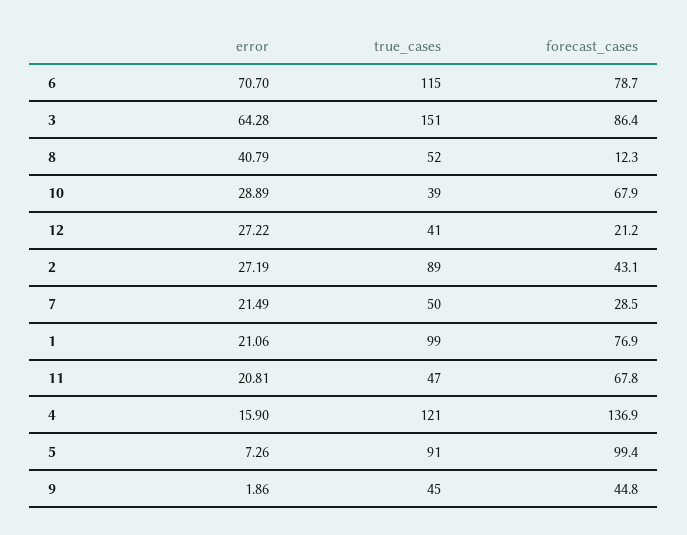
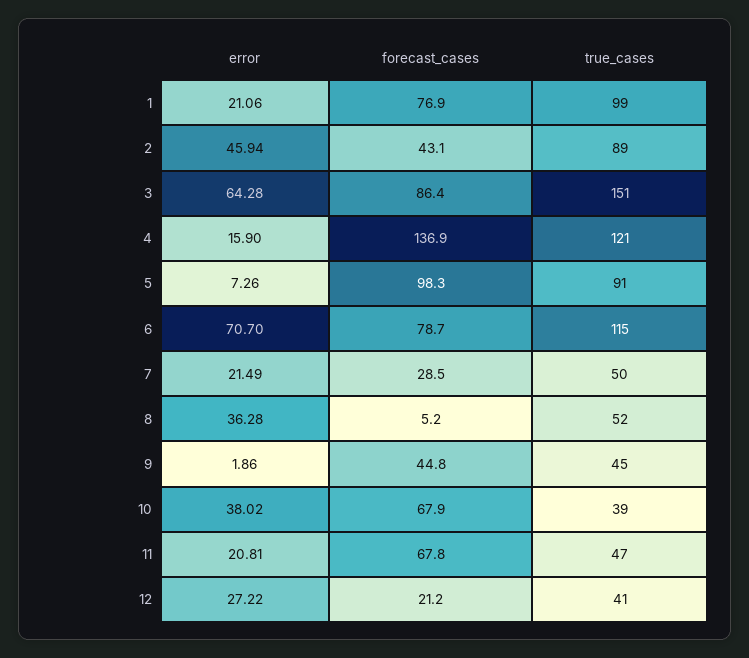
error, 8: 40.79 -> 36.28
forecast_cases, 8: 12.3 -> 5.2
error, 10: 28.89 -> 38.02
error, 2: 27.19 -> 45.94
forecast_cases, 5: 99.4 -> 98.3

